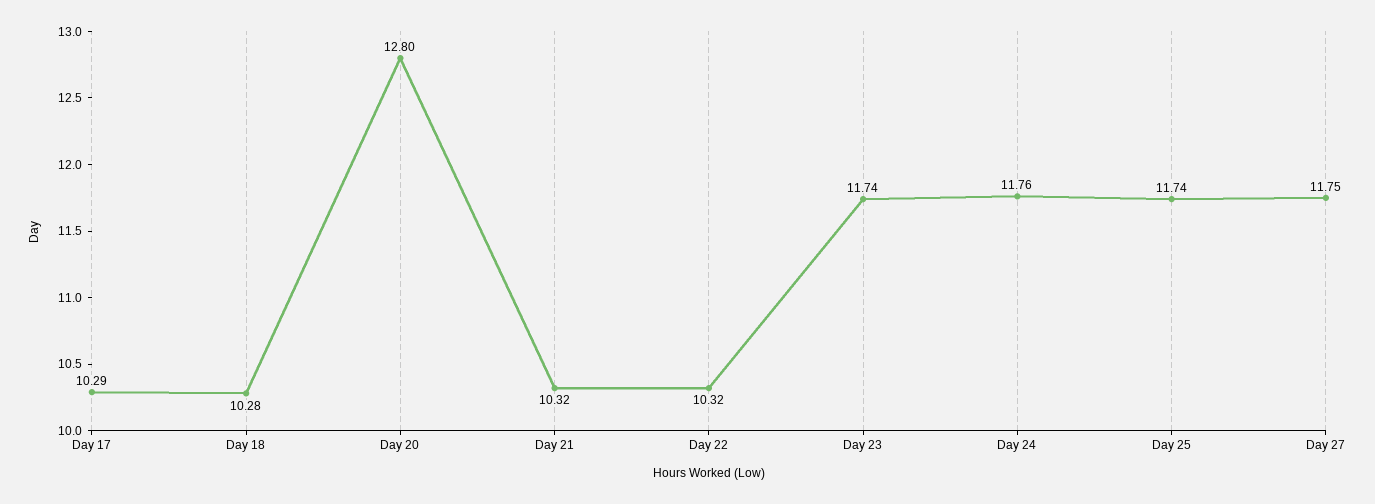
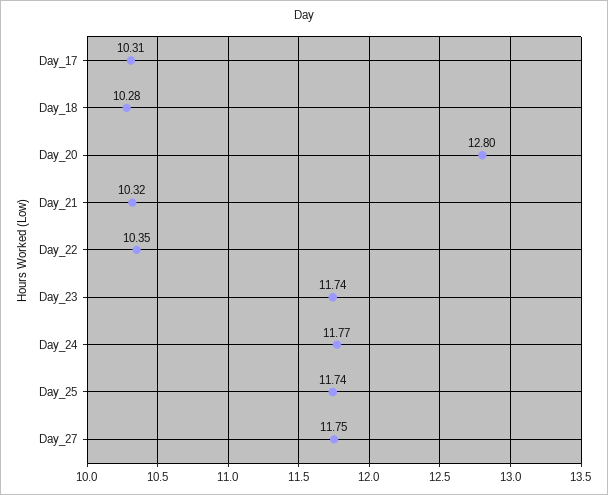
Day 17: 10.29 -> 10.31
Day 22: 10.32 -> 10.35
Day 24: 11.76 -> 11.77

